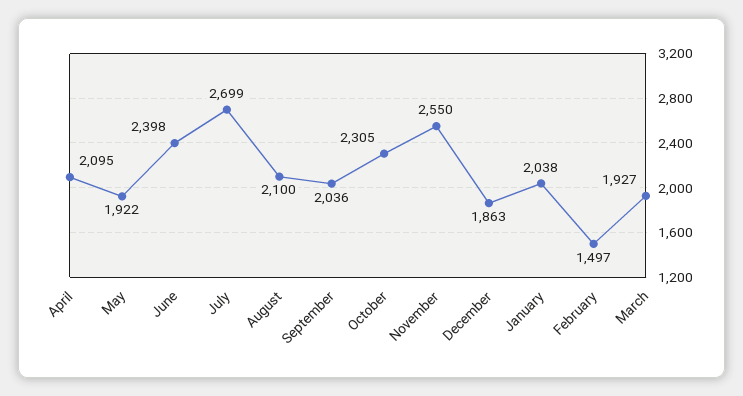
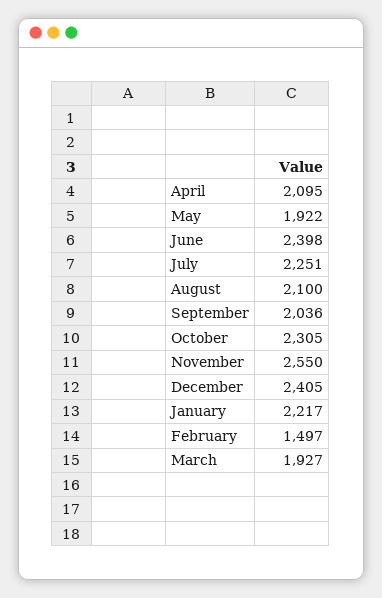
July: 2699 -> 2251
December: 1863 -> 2405
January: 2038 -> 2217

